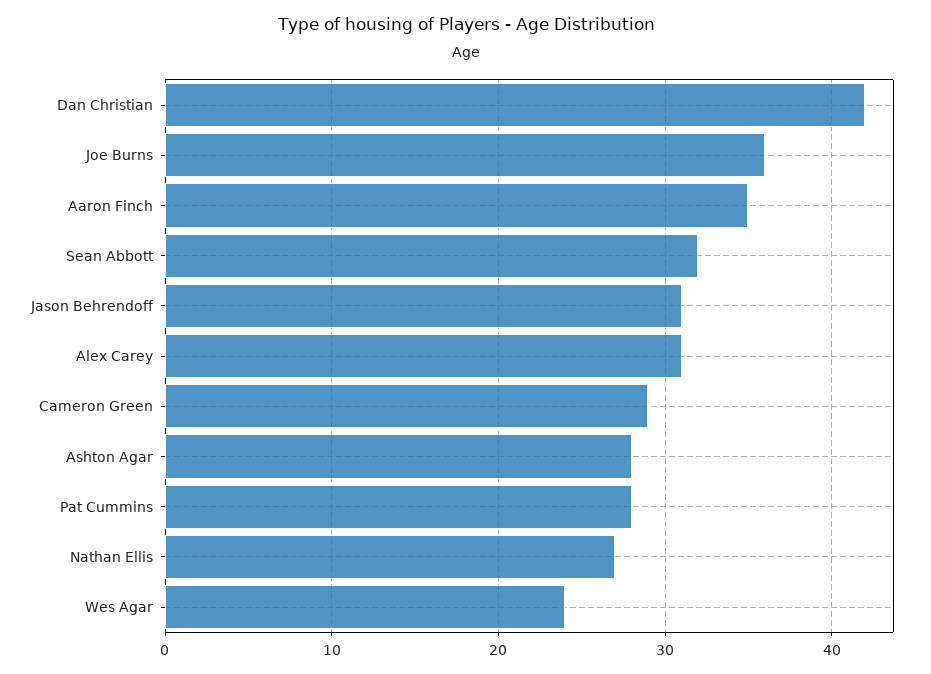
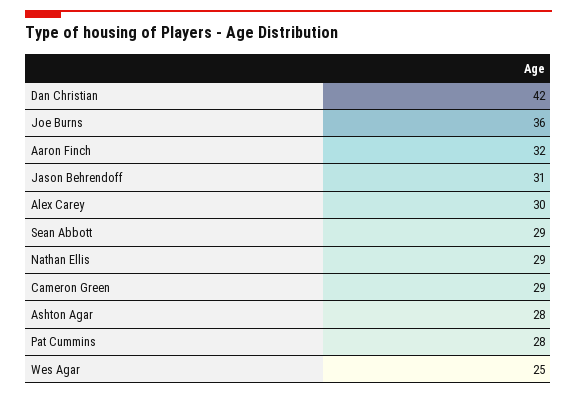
Aaron Finch: 35 -> 32
Sean Abbott: 32 -> 29
Alex Carey: 31 -> 30
Nathan Ellis: 27 -> 29
Wes Agar: 24 -> 25

